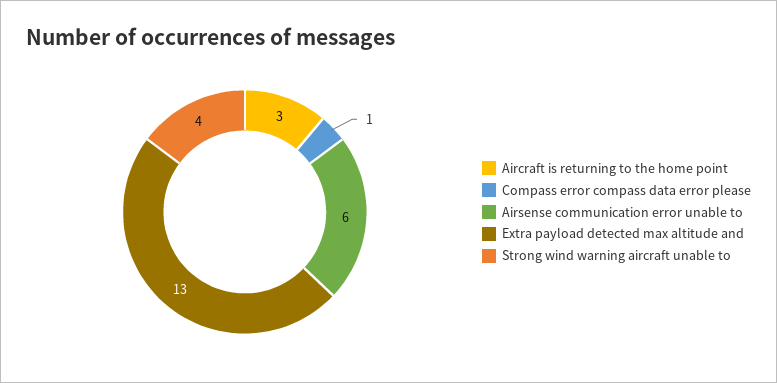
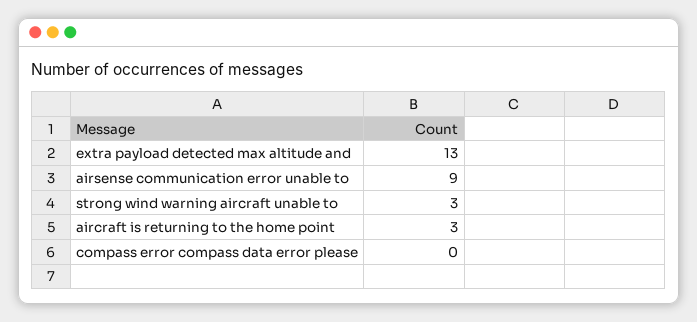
Compass error compass data error please: 1 -> 0
Airsense communication error unable to: 6 -> 9
Strong wind warning aircraft unable to: 4 -> 3

